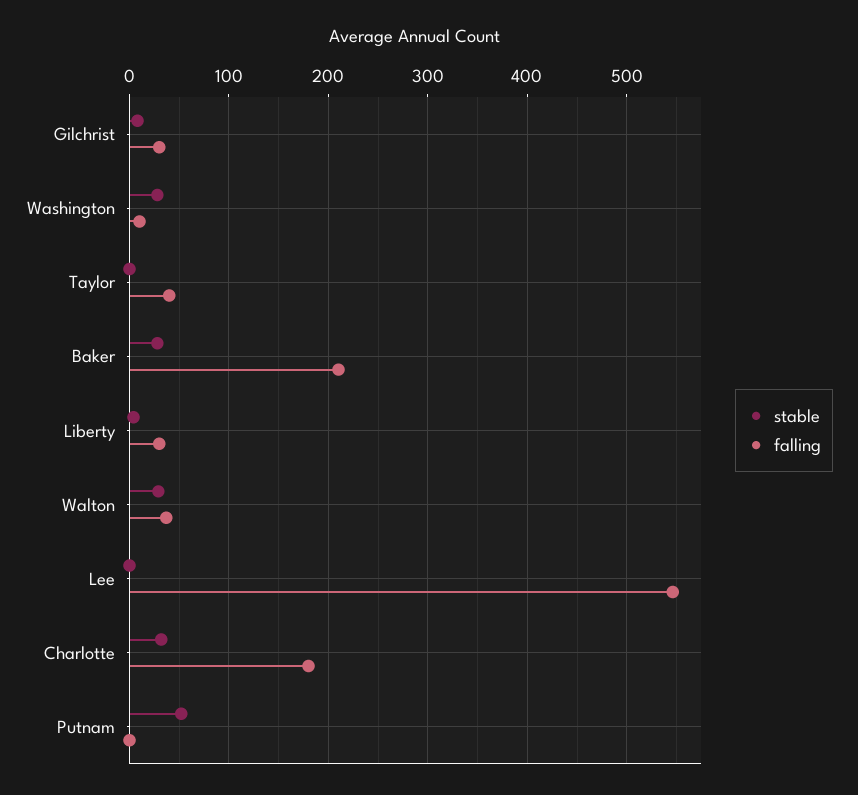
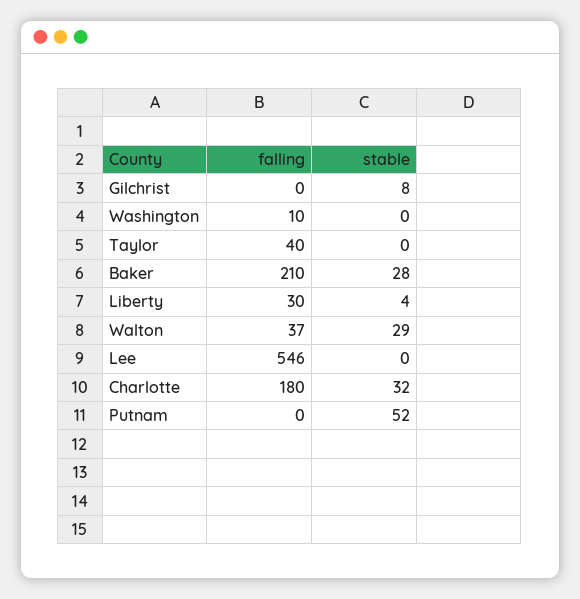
falling, Gilchrist: 30 -> 0
stable, Washington: 30 -> 0

